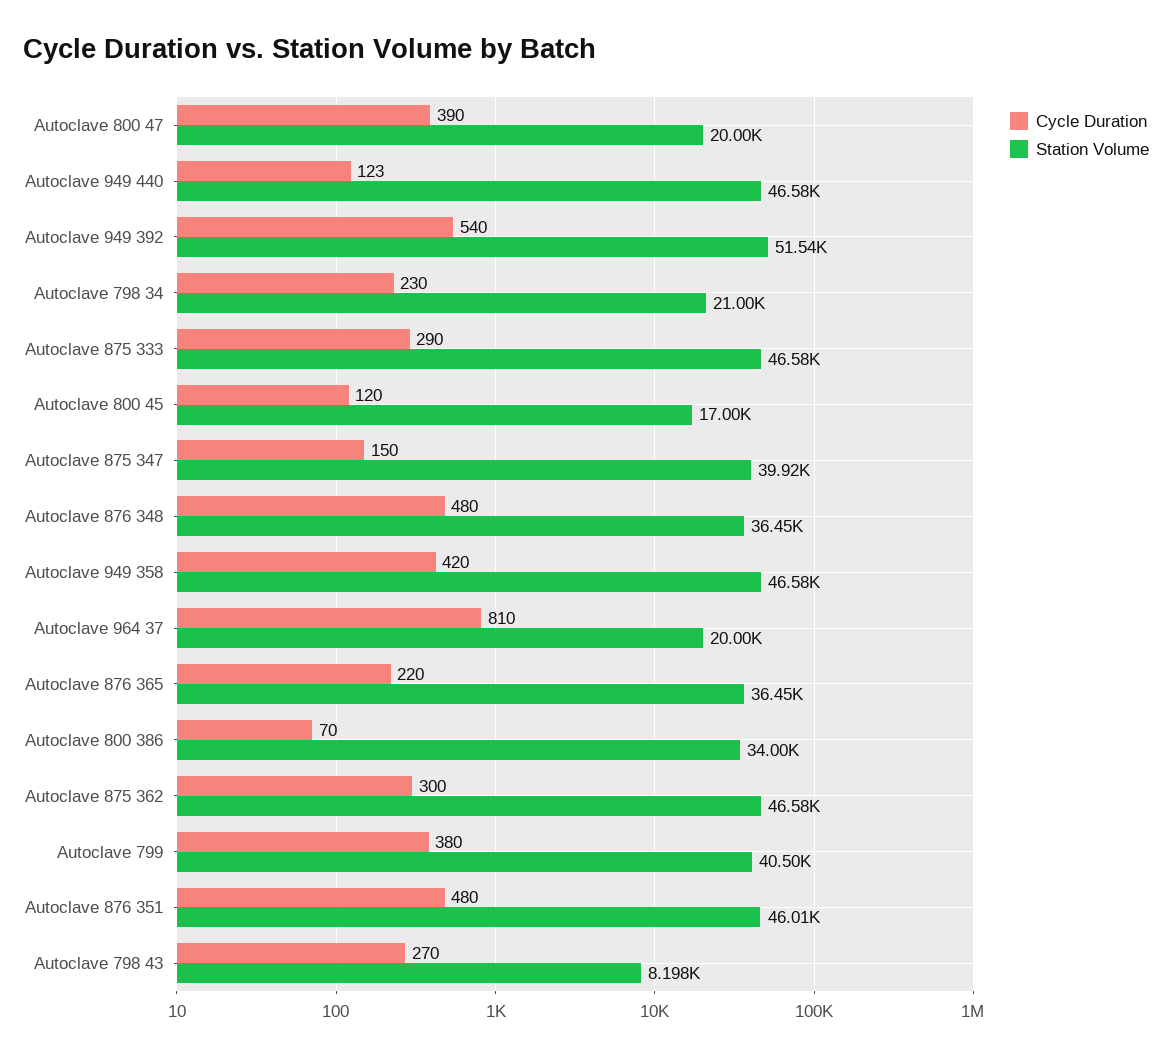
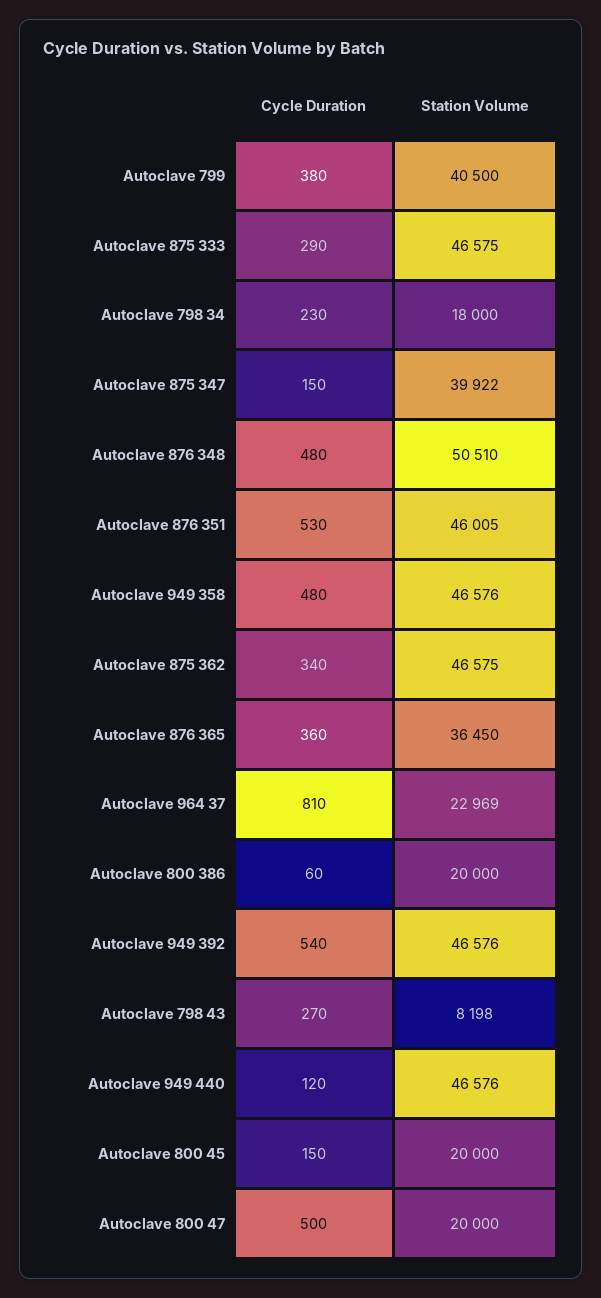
Cycle Duration, Autoclave 800 47: 390 -> 500
Cycle Duration, Autoclave 949 440: 123 -> 120
Station Volume, Autoclave 949 392: 51540 -> 46576
Station Volume, Autoclave 798 34: 21000 -> 18000
Cycle Duration, Autoclave 800 45: 120 -> 150
Station Volume, Autoclave 800 45: 17000 -> 20000
Station Volume, Autoclave 876 348: 36450 -> 50510
Cycle Duration, Autoclave 949 358: 420 -> 480
Station Volume, Autoclave 964 37: 20000 -> 22969
Cycle Duration, Autoclave 876 365: 220 -> 360
Cycle Duration, Autoclave 800 386: 70 -> 60
Station Volume, Autoclave 800 386: 34000 -> 20000
Cycle Duration, Autoclave 875 362: 300 -> 340
Cycle Duration, Autoclave 876 351: 480 -> 530

